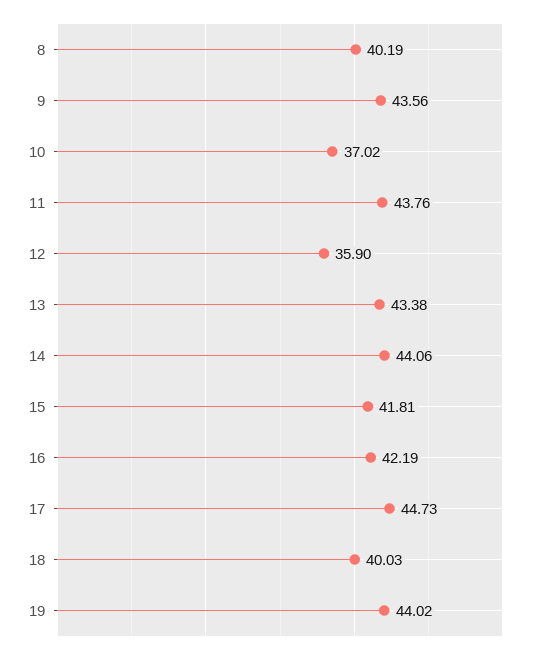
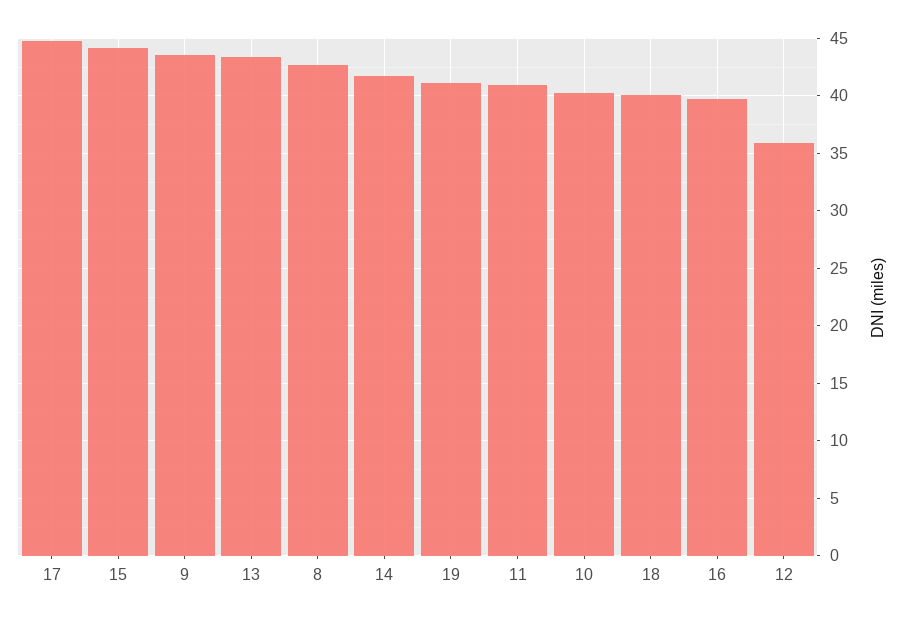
8: 40.19 -> 43
10: 37.02 -> 40
11: 43.76 -> 41
14: 44.06 -> 42
15: 41.81 -> 44
16: 42.19 -> 40
19: 44.02 -> 41

